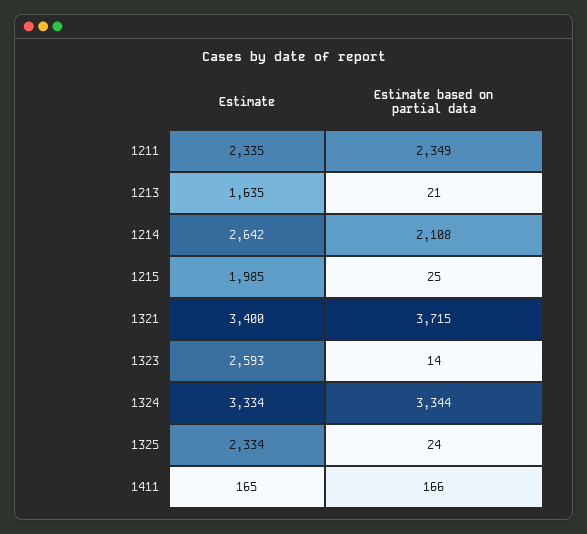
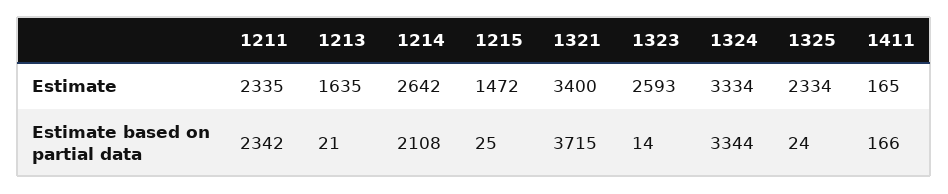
Estimate based on partial data, 1211: 2349 -> 2342
Estimate, 1215: 1985 -> 1472

